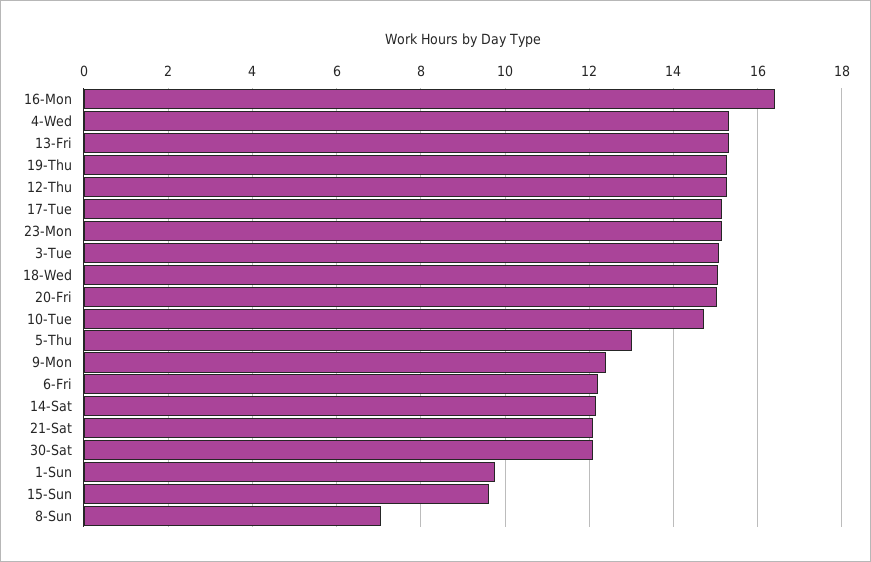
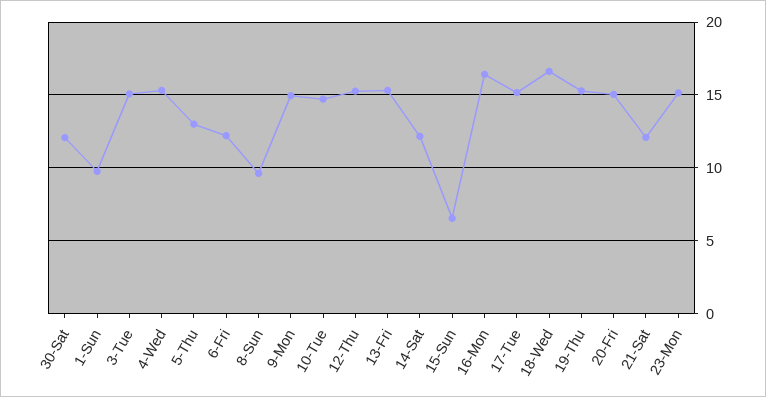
18-Wed: 15 -> 16.5
9-Mon: 12.4 -> 15
15-Sun: 9.6 -> 6.5
8-Sun: 7 -> 9.5

